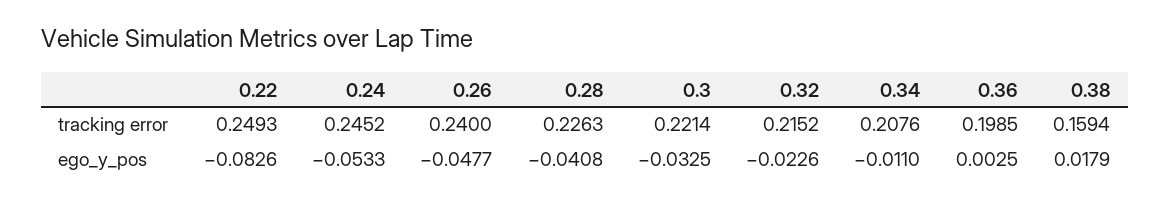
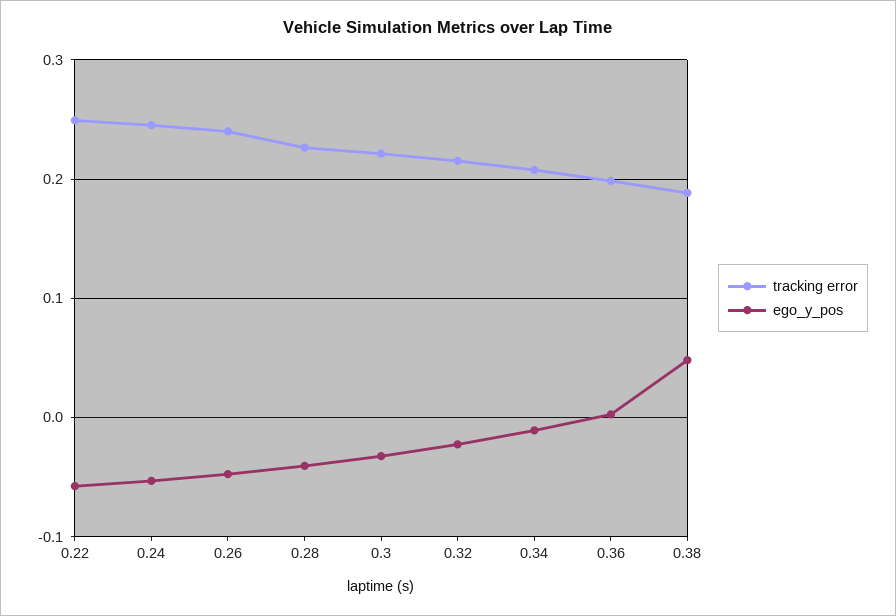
tracking error, 0.38: 0.1594 -> 0.19
ego_y_pos, 0.22: -0.0826 -> -0.06
ego_y_pos, 0.38: 0.0179 -> 0.05

